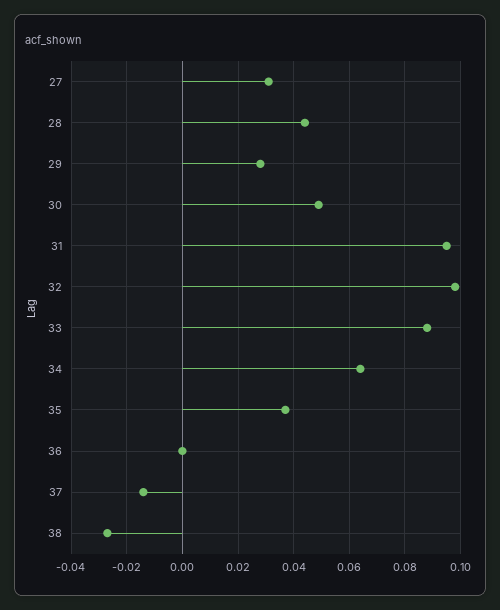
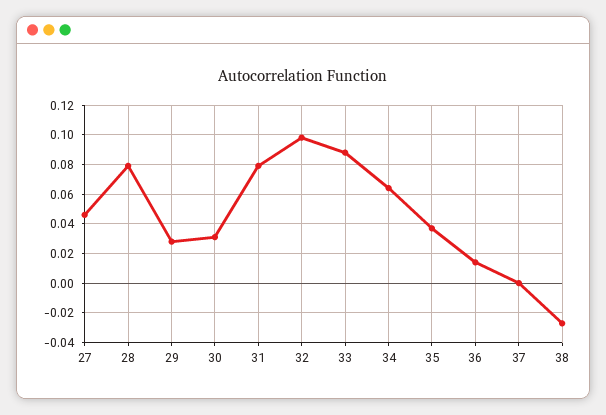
27: 0.03 -> 0.045
28: 0.045 -> 0.08
30: 0.05 -> 0.03
31: 0.095 -> 0.08
36: 0 -> 0.015
37: -0.015 -> 0

